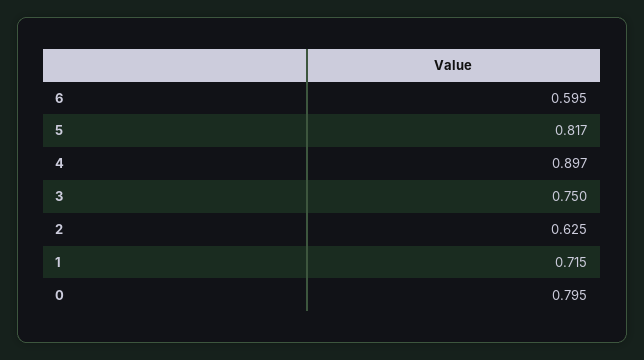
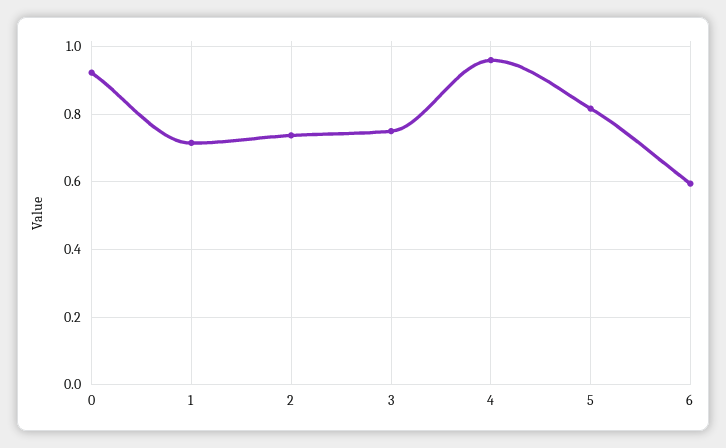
4: 0.897 -> 0.96
2: 0.625 -> 0.74
0: 0.795 -> 0.92

